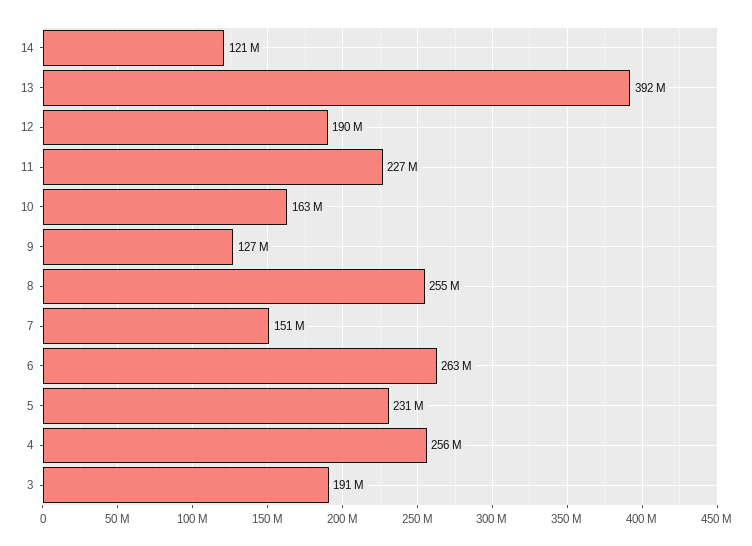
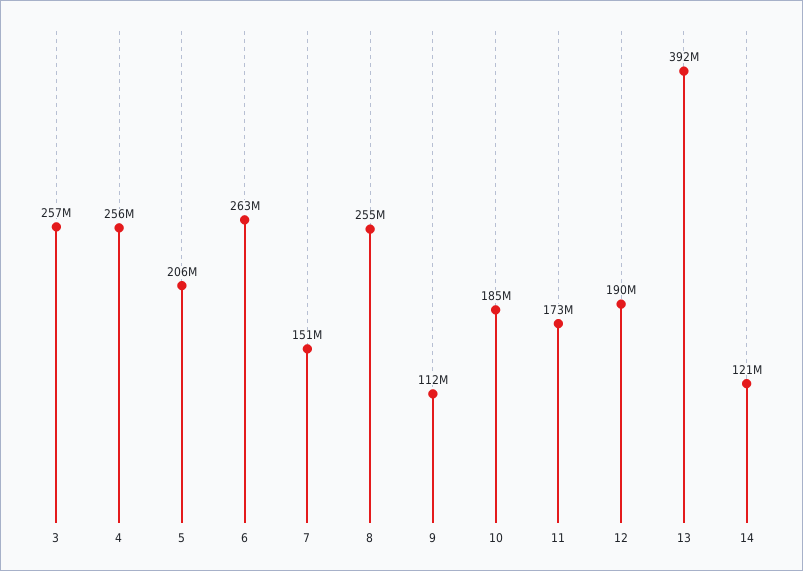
11: 227000000 -> 173000000
10: 163000000 -> 185000000
9: 127000000 -> 112000000
5: 231000000 -> 206000000
3: 191000000 -> 257000000

